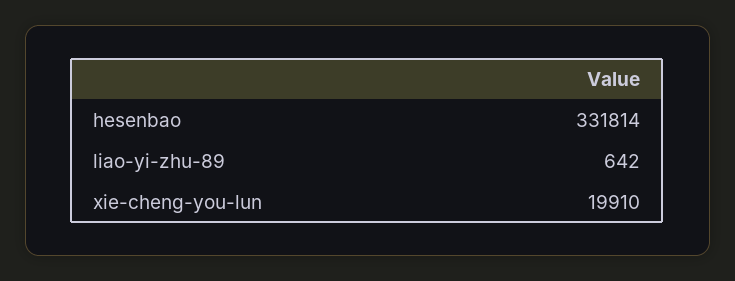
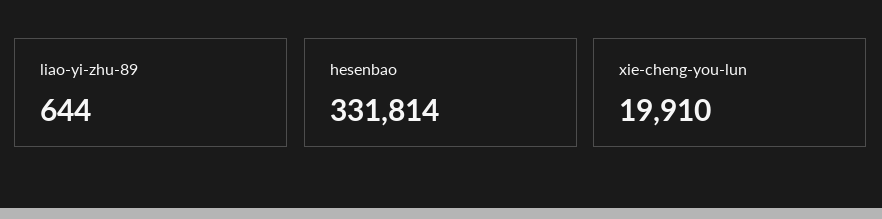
liao-yi-zhu-89: 642 -> 644

